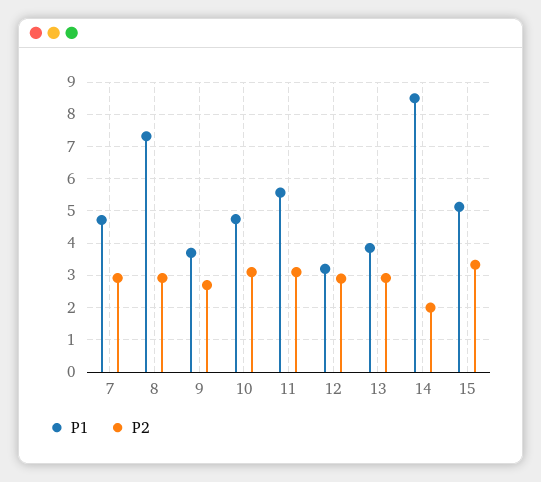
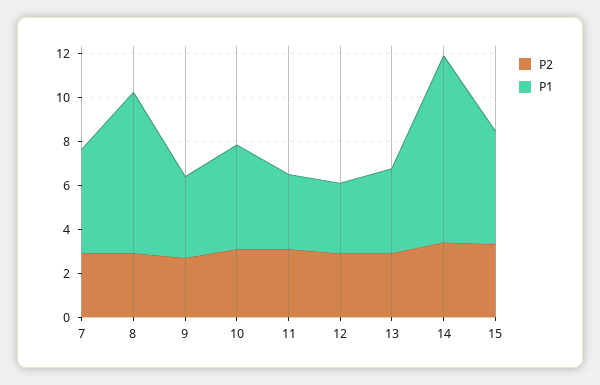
P1, 11: 5.6 -> 3.5
P2, 14: 2 -> 3.5

